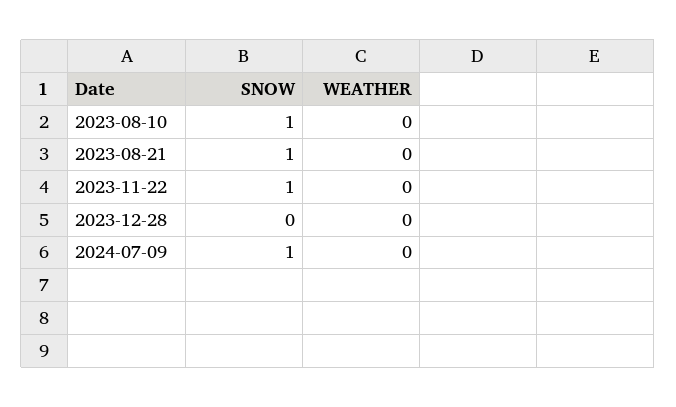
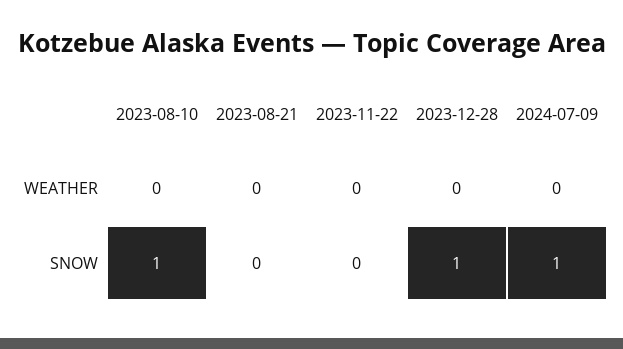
SNOW, 2023-08-21: 1 -> 0
SNOW, 2023-11-22: 1 -> 0
SNOW, 2023-12-28: 0 -> 1

